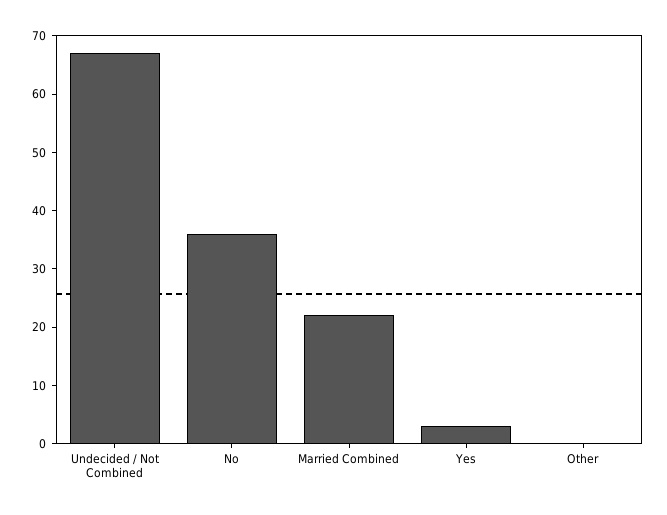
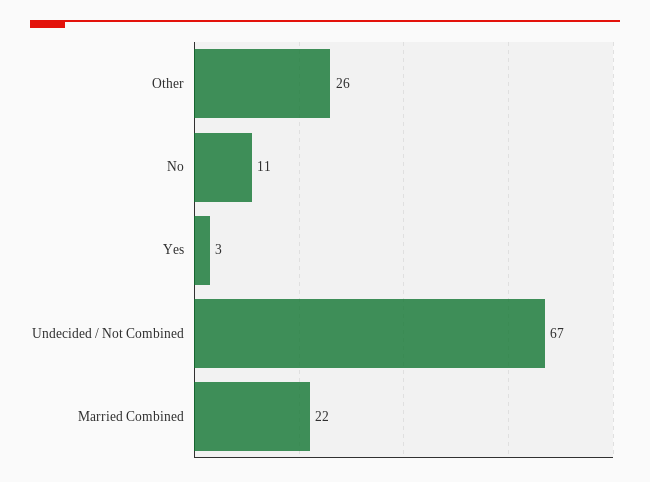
No: 35 -> 11
Other: 0 -> 26

